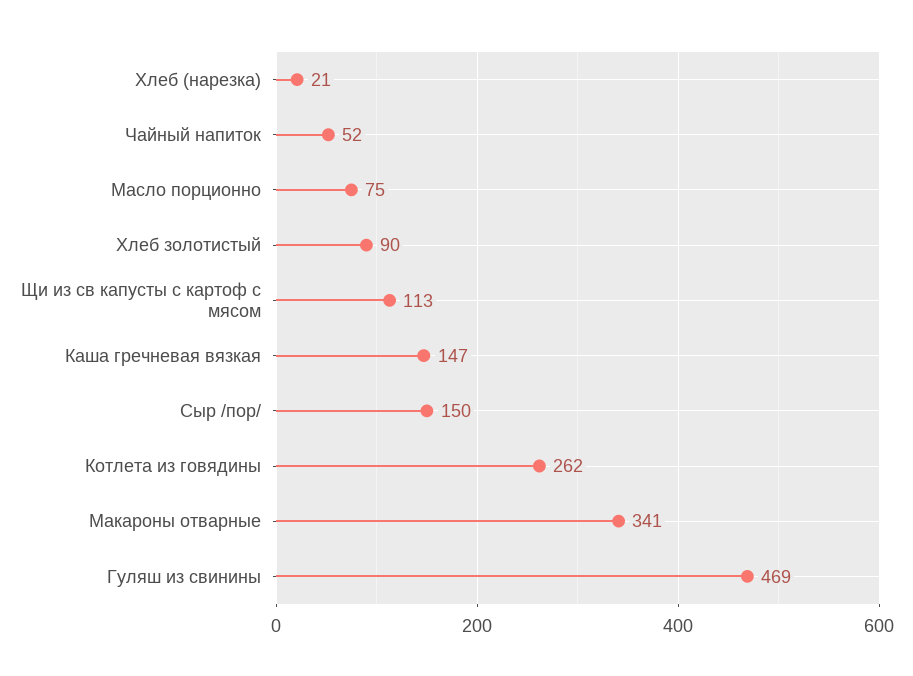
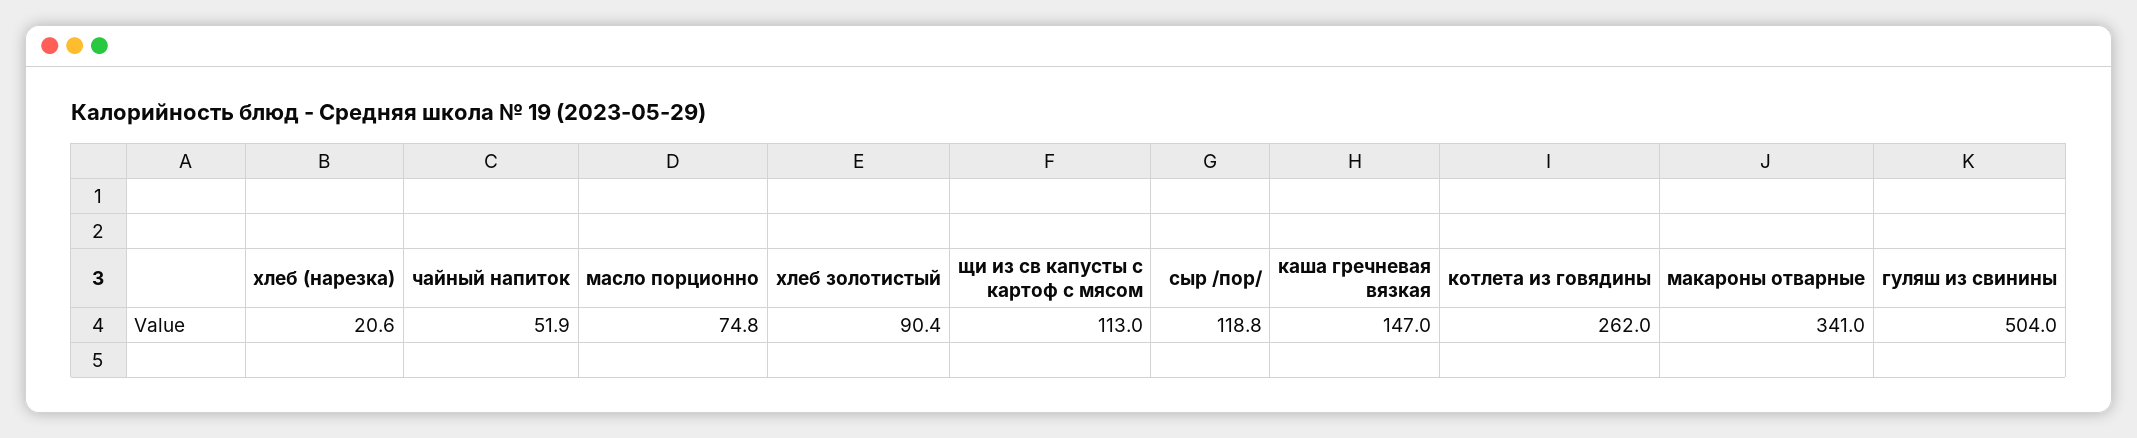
Сыр /пор/: 150 -> 118.8
Гуляш из свинины: 469 -> 504

